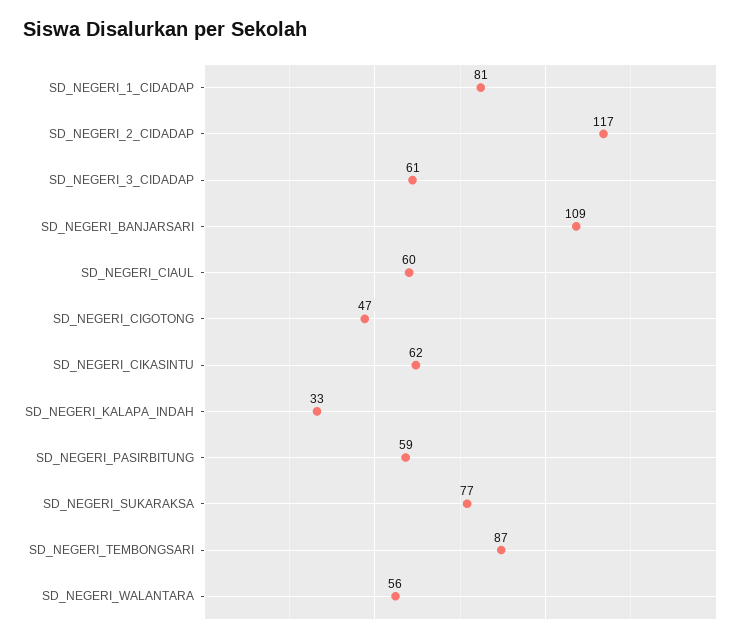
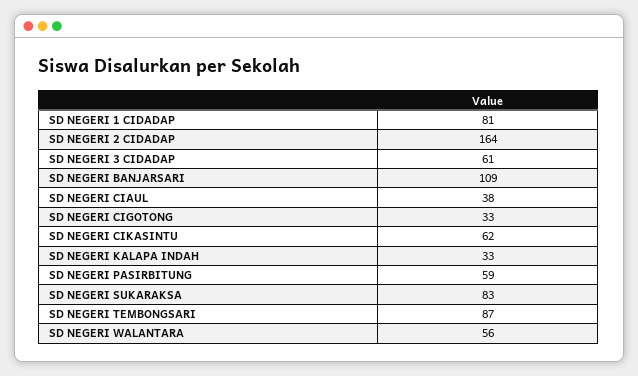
SD_NEGERI_2_CIDADAP: 117 -> 164
SD_NEGERI_CIAUL: 60 -> 38
SD_NEGERI_CIGOTONG: 47 -> 33
SD_NEGERI_SUKARAKSA: 77 -> 83

